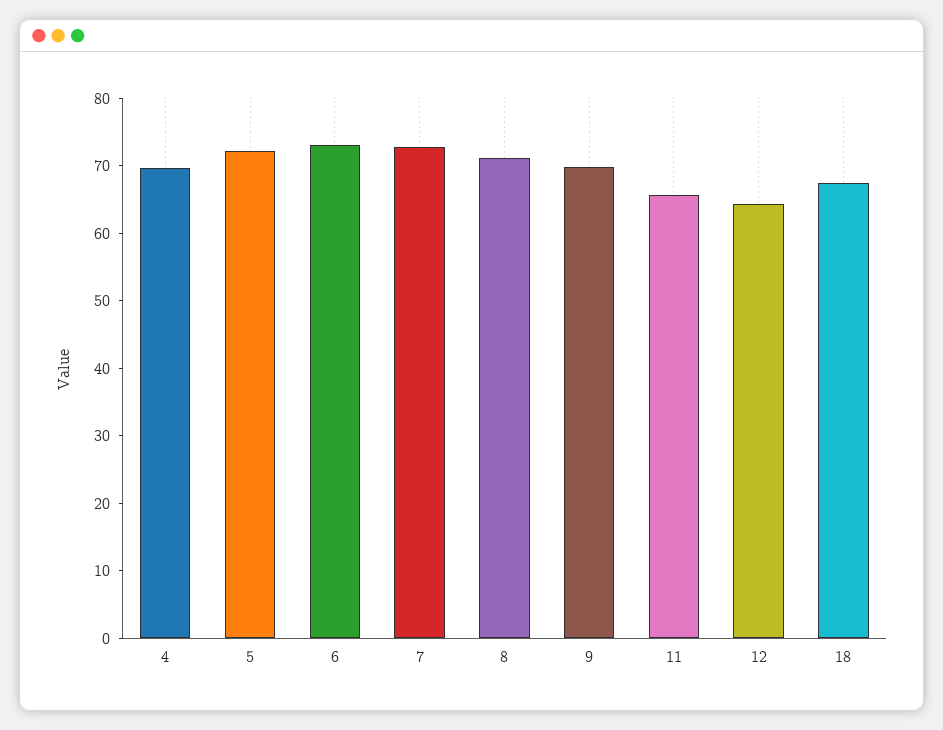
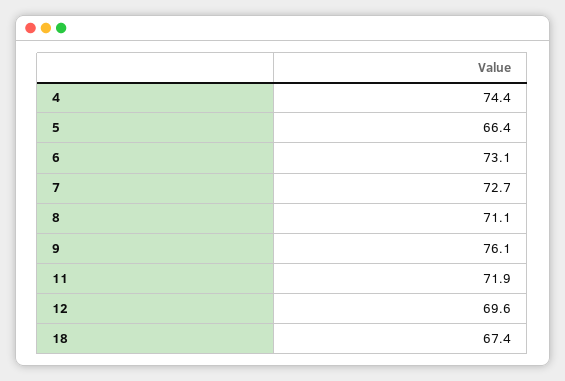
4: 70 -> 74.4
5: 72 -> 66.4
9: 70 -> 76.1
11: 66 -> 71.9
12: 64 -> 69.6

